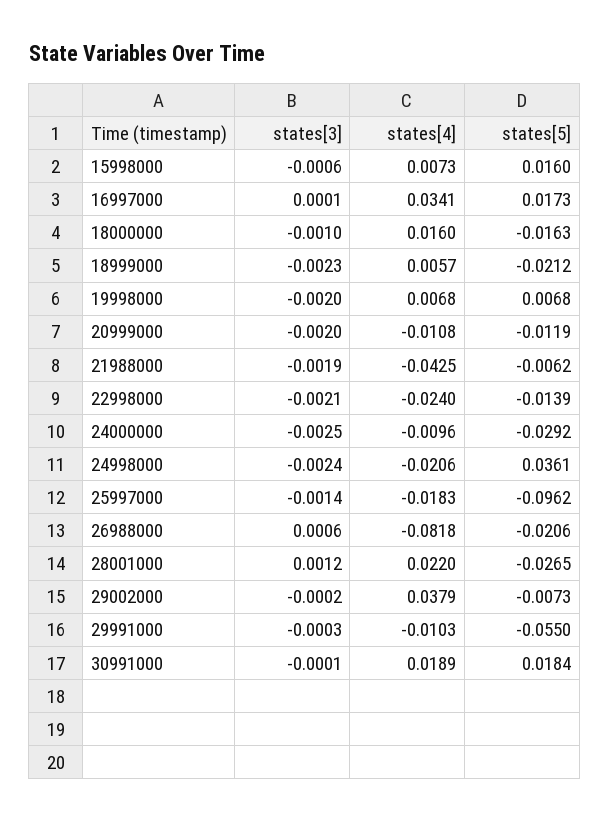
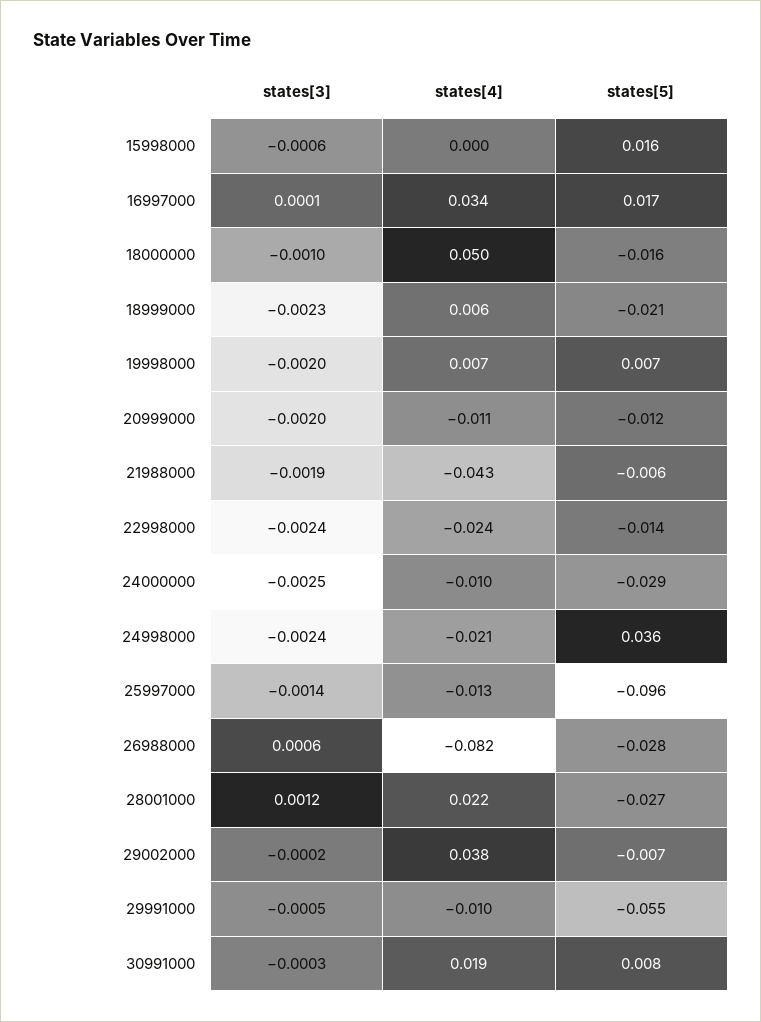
states[4], 15998000: 0.0073 -> 0
states[4], 18000000: 0.016 -> 0.05
states[3], 22998000: -0.0021 -> -0.0024
states[4], 25997000: -0.0183 -> -0.013
states[5], 26988000: -0.0206 -> -0.028
states[3], 29991000: -0.0003 -> -0.0005
states[3], 30991000: -0.0001 -> -0.0003
states[5], 30991000: 0.0184 -> 0.008

